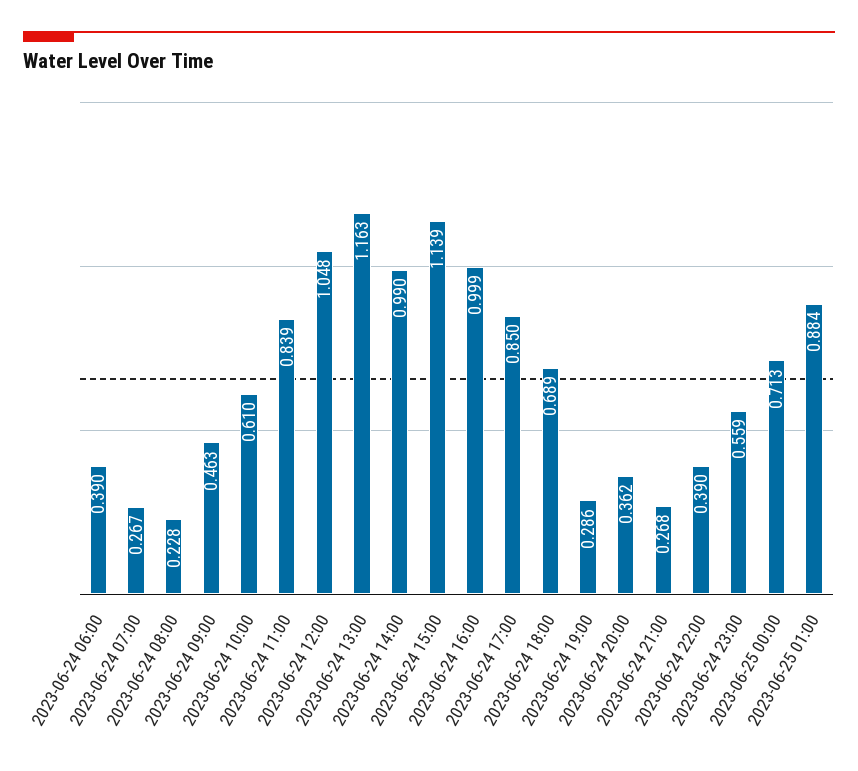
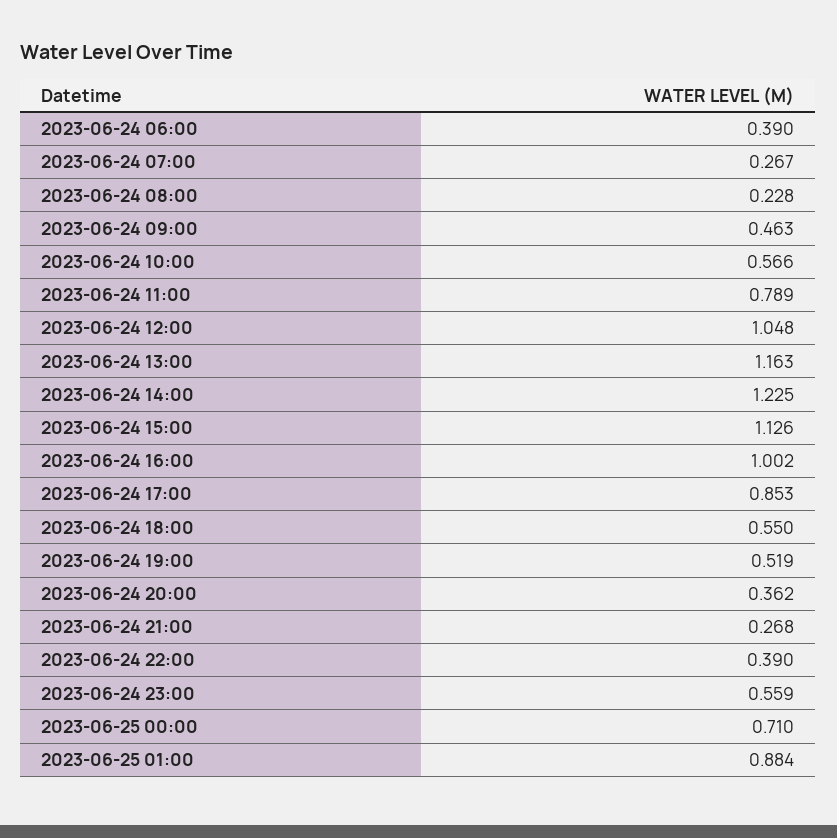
2023-06-24 10:00: 0.61 -> 0.566
2023-06-24 11:00: 0.839 -> 0.789
2023-06-24 14:00: 0.99 -> 1.225
2023-06-24 15:00: 1.139 -> 1.126
2023-06-24 16:00: 0.999 -> 1.002
2023-06-24 17:00: 0.85 -> 0.853
2023-06-24 18:00: 0.689 -> 0.55
2023-06-24 19:00: 0.286 -> 0.519
2023-06-25 00:00: 0.713 -> 0.71

